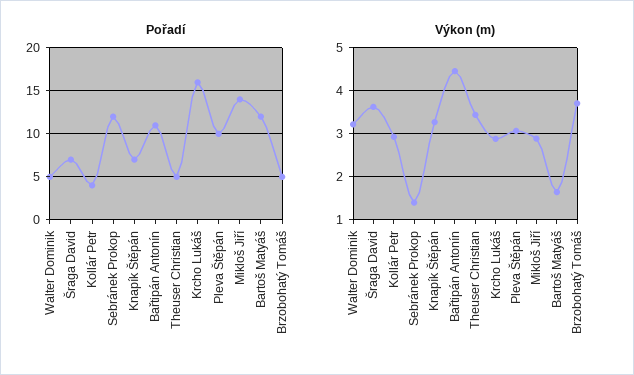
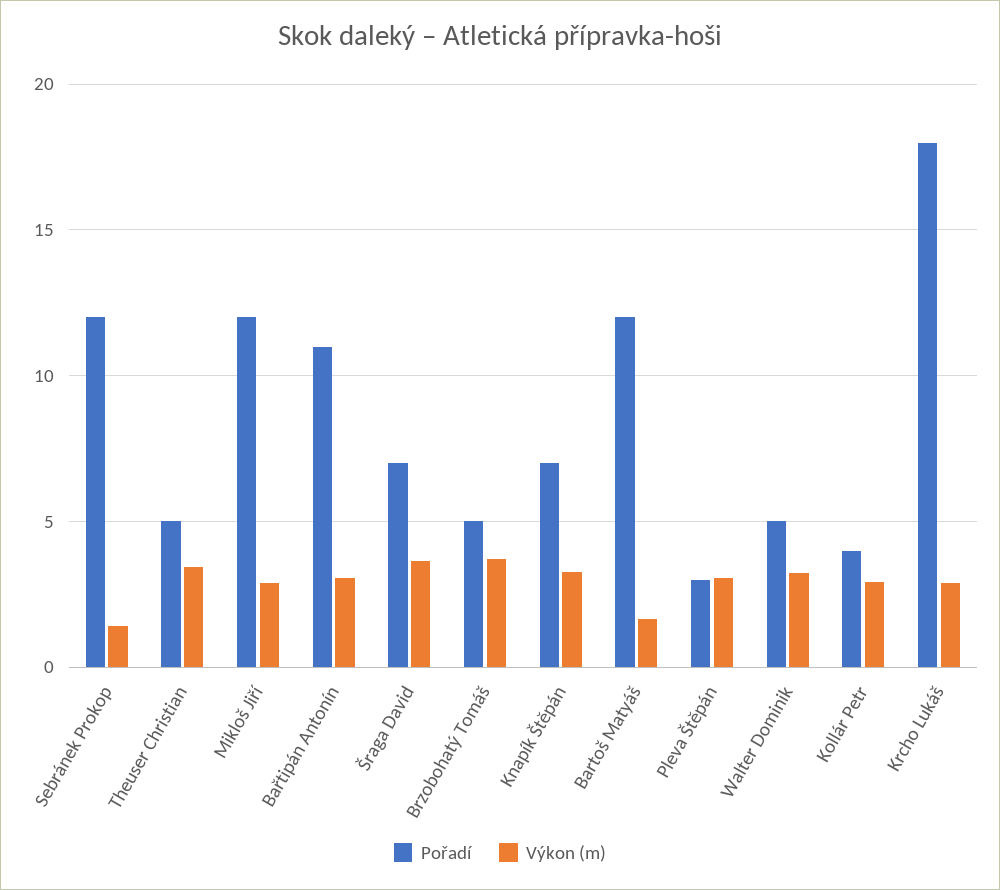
Pořadí, Krcho Lukáš: 16 -> 18
Pořadí, Pleva Štěpán: 10 -> 3
Pořadí, Mikloš Jiří: 14 -> 12
Výkon (m), Bařtipán Antonín: 4.4 -> 3

